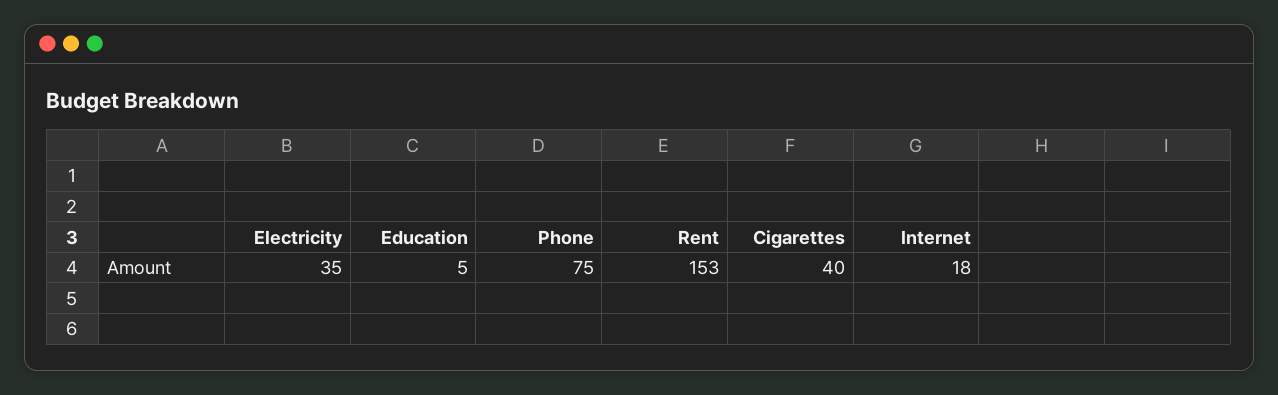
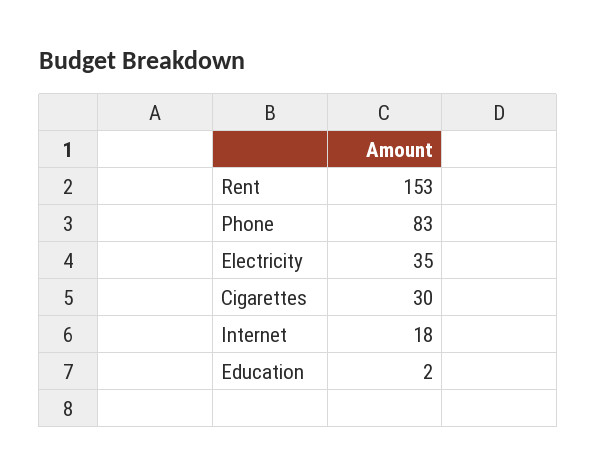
Education: 5 -> 2
Phone: 75 -> 83
Cigarettes: 40 -> 30

